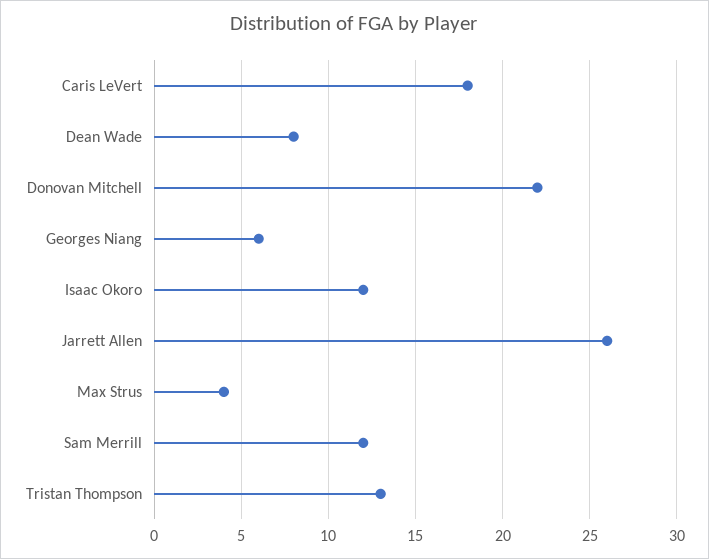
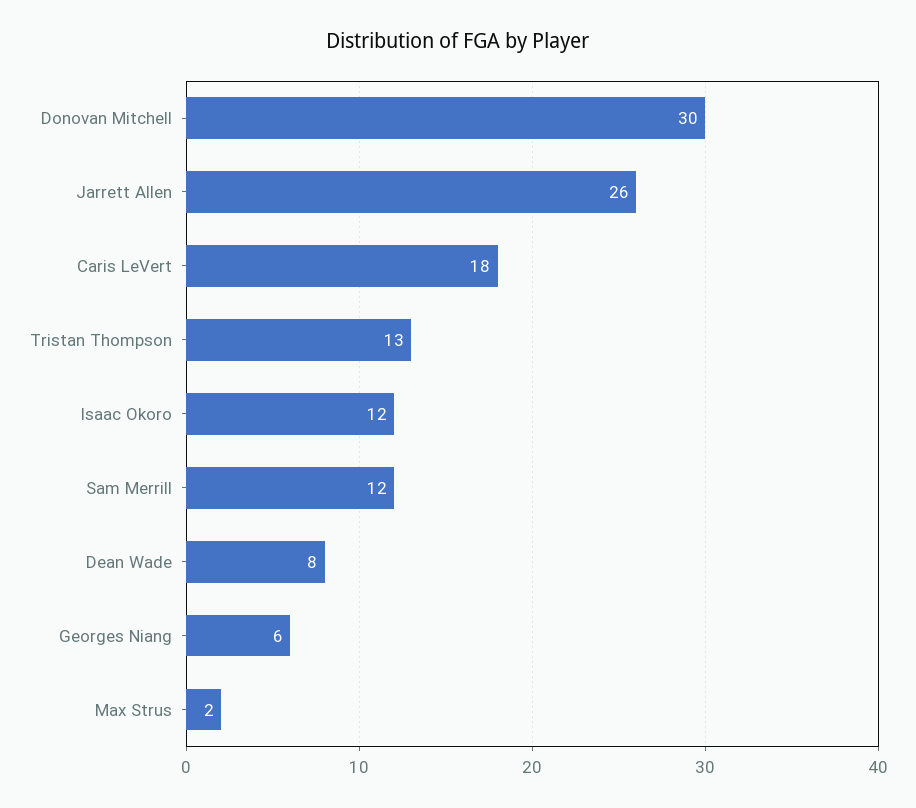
Donovan Mitchell: 22 -> 30
Max Strus: 4 -> 2

